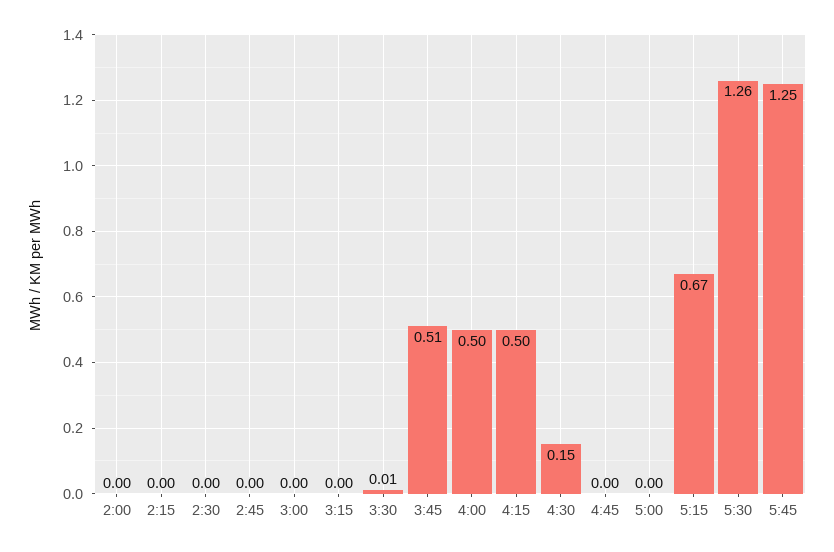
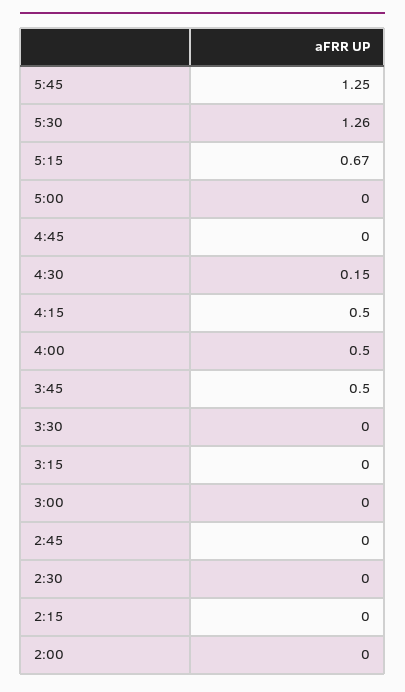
3:30: 0.01 -> 0
3:45: 0.51 -> 0.5

